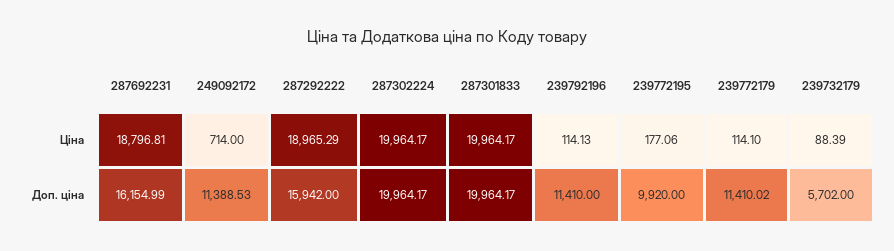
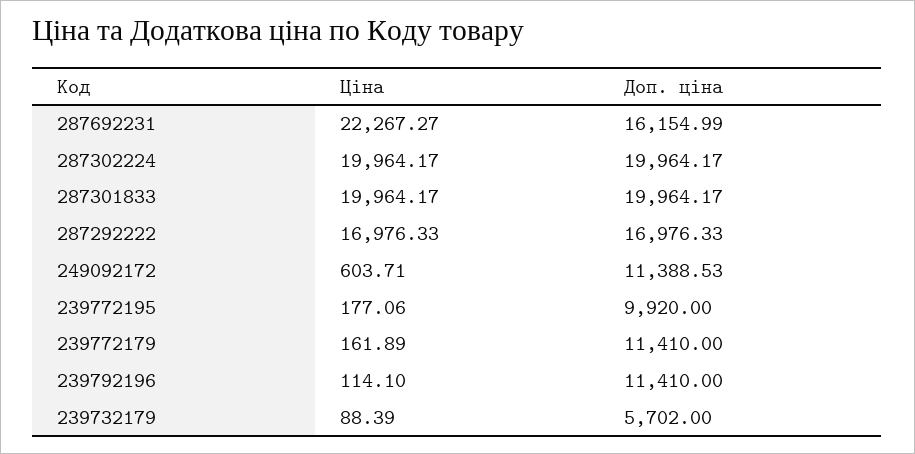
287692231, Ціна: 18796.81 -> 22267.27
249092172, Ціна: 714 -> 603.71
287292222, Ціна: 18965.29 -> 16976.33
239792196, Ціна: 114.13 -> 114.1
239772179, Ціна: 114.1 -> 161.89
287292222, Доп. ціна: 15942 -> 16976.33
239772179, Доп. ціна: 11410.02 -> 11410

